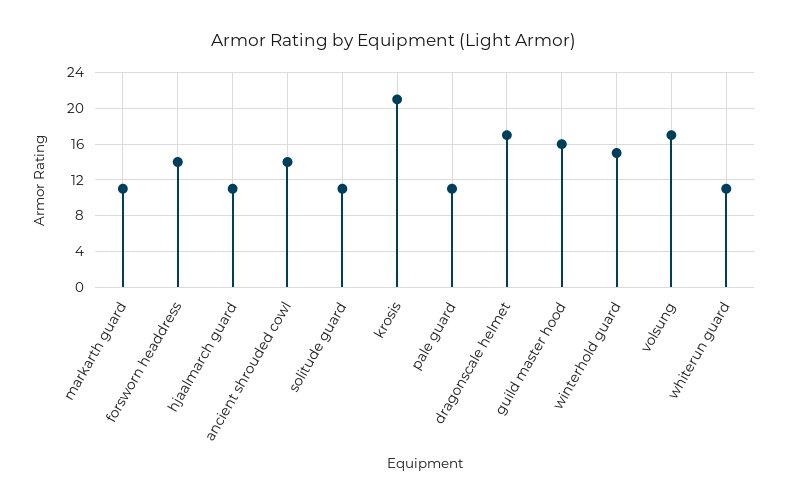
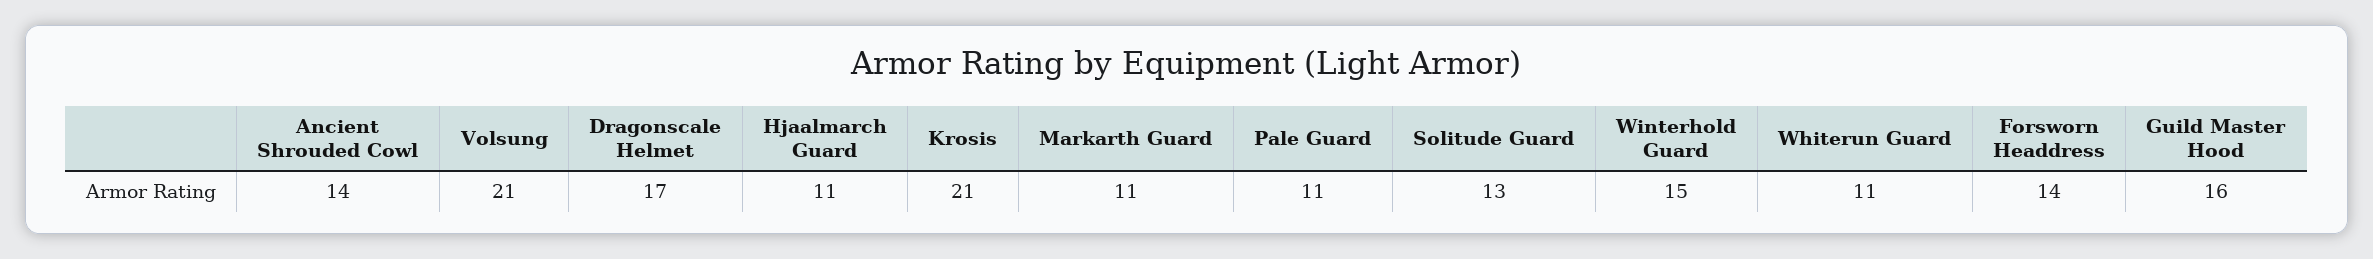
solitude guard: 11 -> 13
volsung: 17 -> 21

